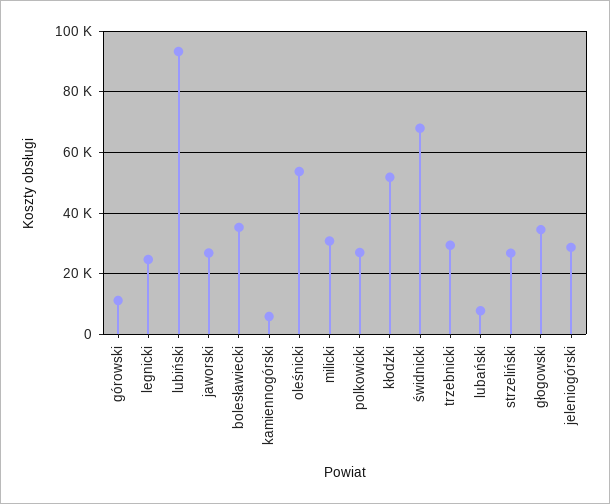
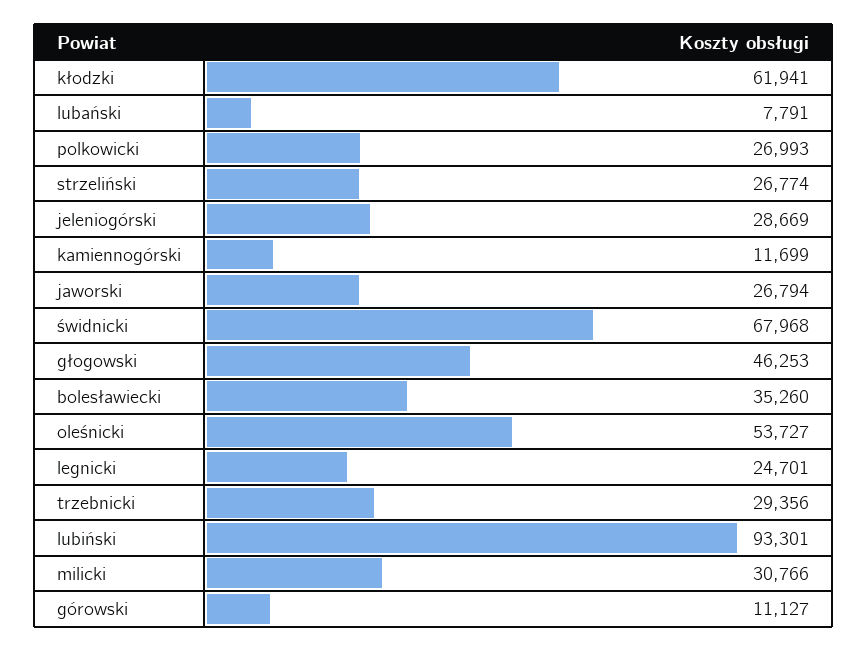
kamiennogórski: 6000 -> 11699
kłodzki: 52000 -> 61941
głogowski: 34000 -> 46253

